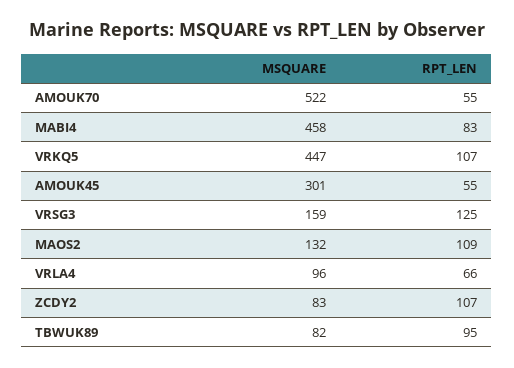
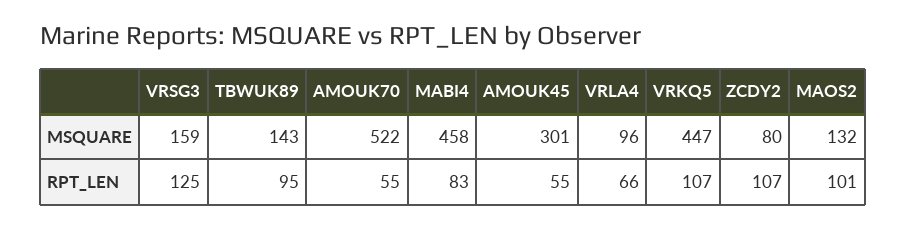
RPT_LEN, MAOS2: 109 -> 101
MSQUARE, ZCDY2: 83 -> 80
MSQUARE, TBWUK89: 82 -> 143

